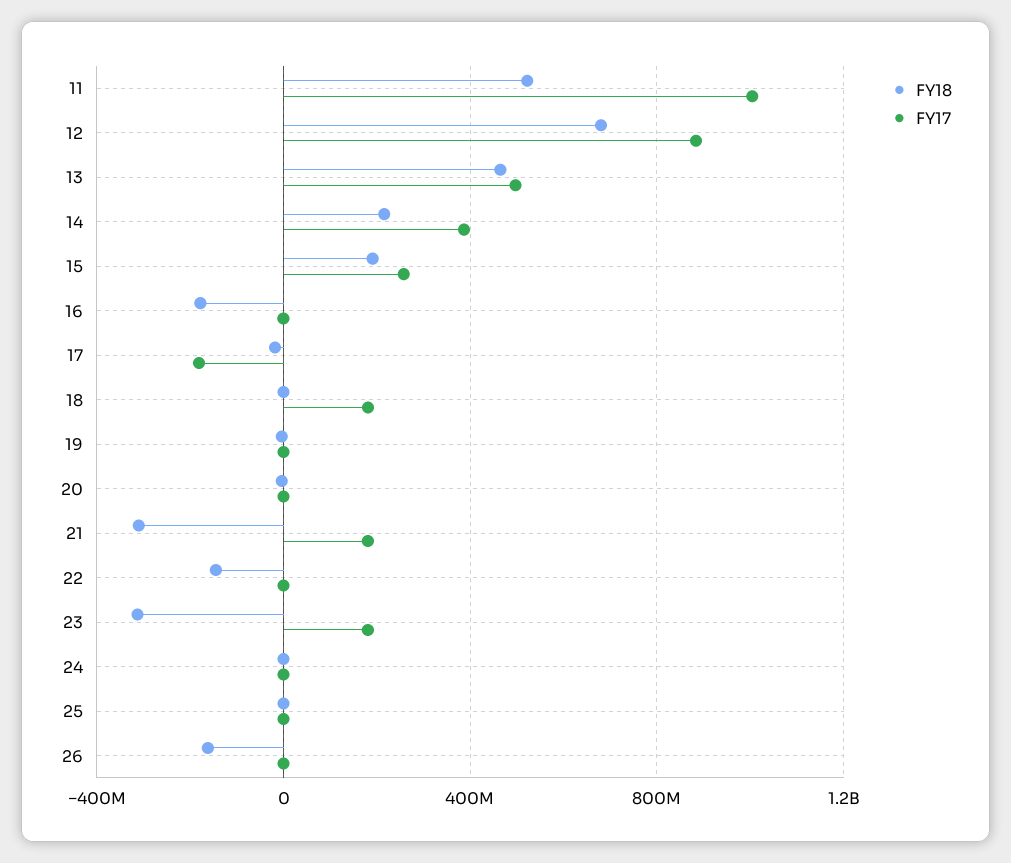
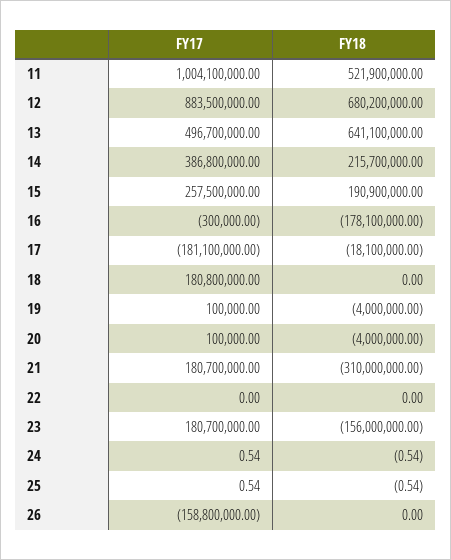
FY18, 13: 450000000 -> 641100000
FY18, 22: -150000000 -> 0
FY18, 23: -300000000 -> -156000000
FY18, 26: -150000000 -> 0
FY17, 26: 0 -> -158800000

